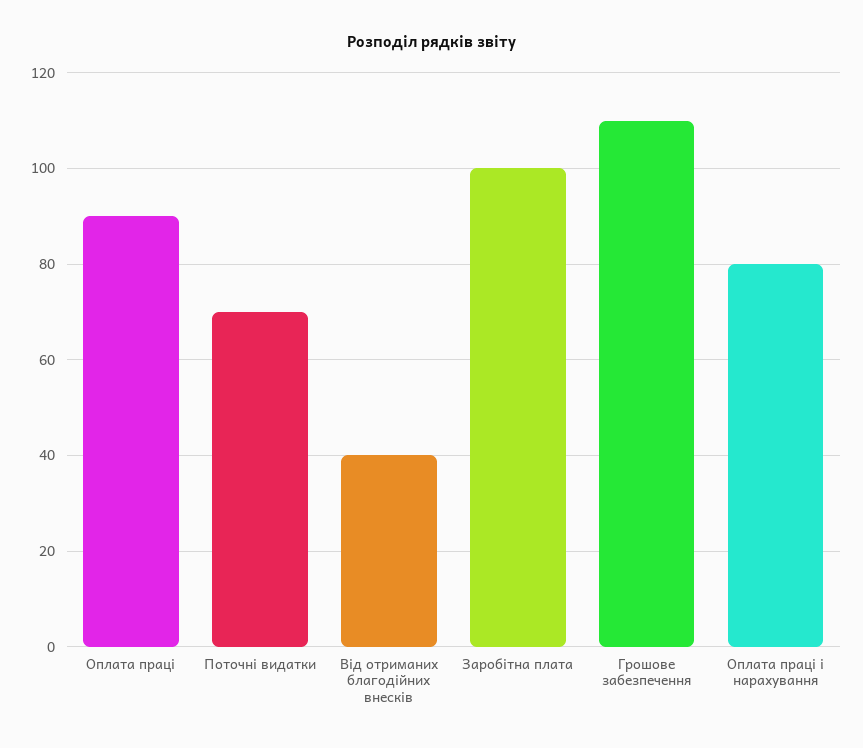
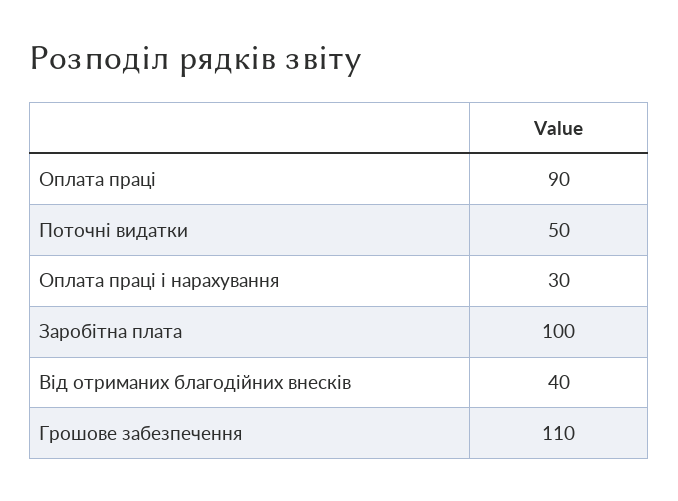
Поточні видатки: 70 -> 50
Оплата праці і нарахування: 80 -> 30

